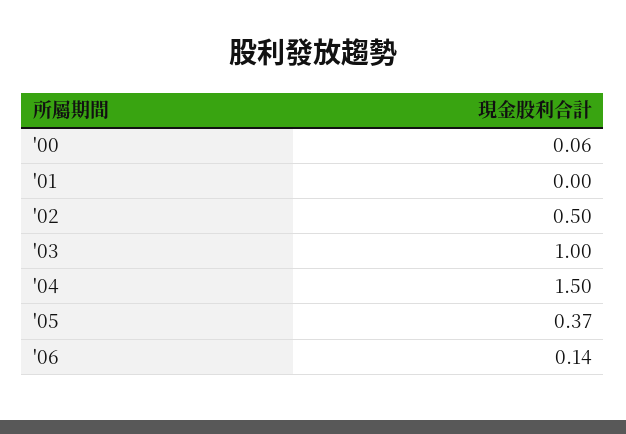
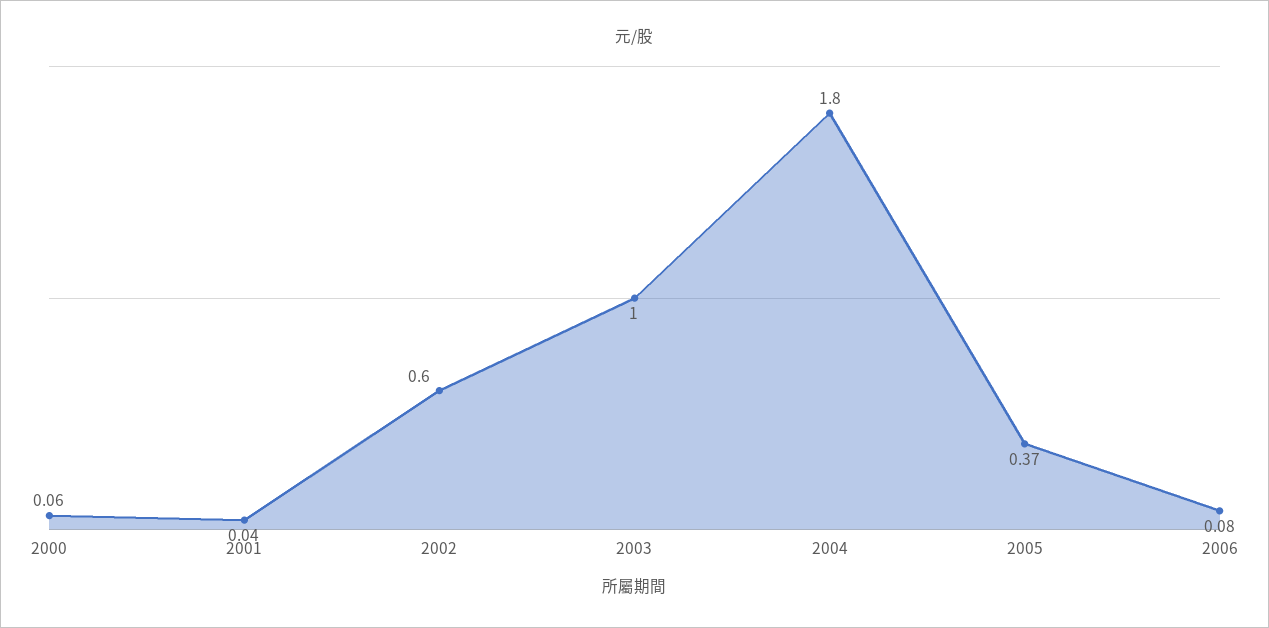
'01: 0 -> 0.04
'02: 0.5 -> 0.6
'04: 1.5 -> 1.8
'06: 0.14 -> 0.08

